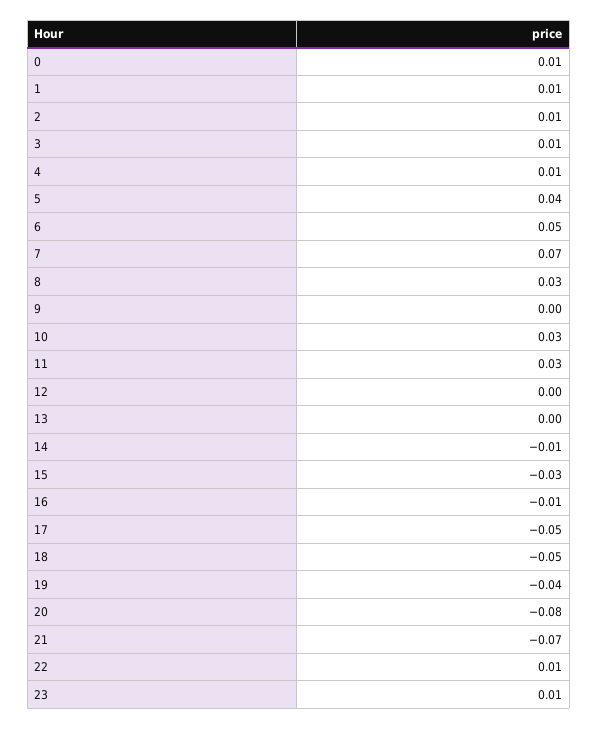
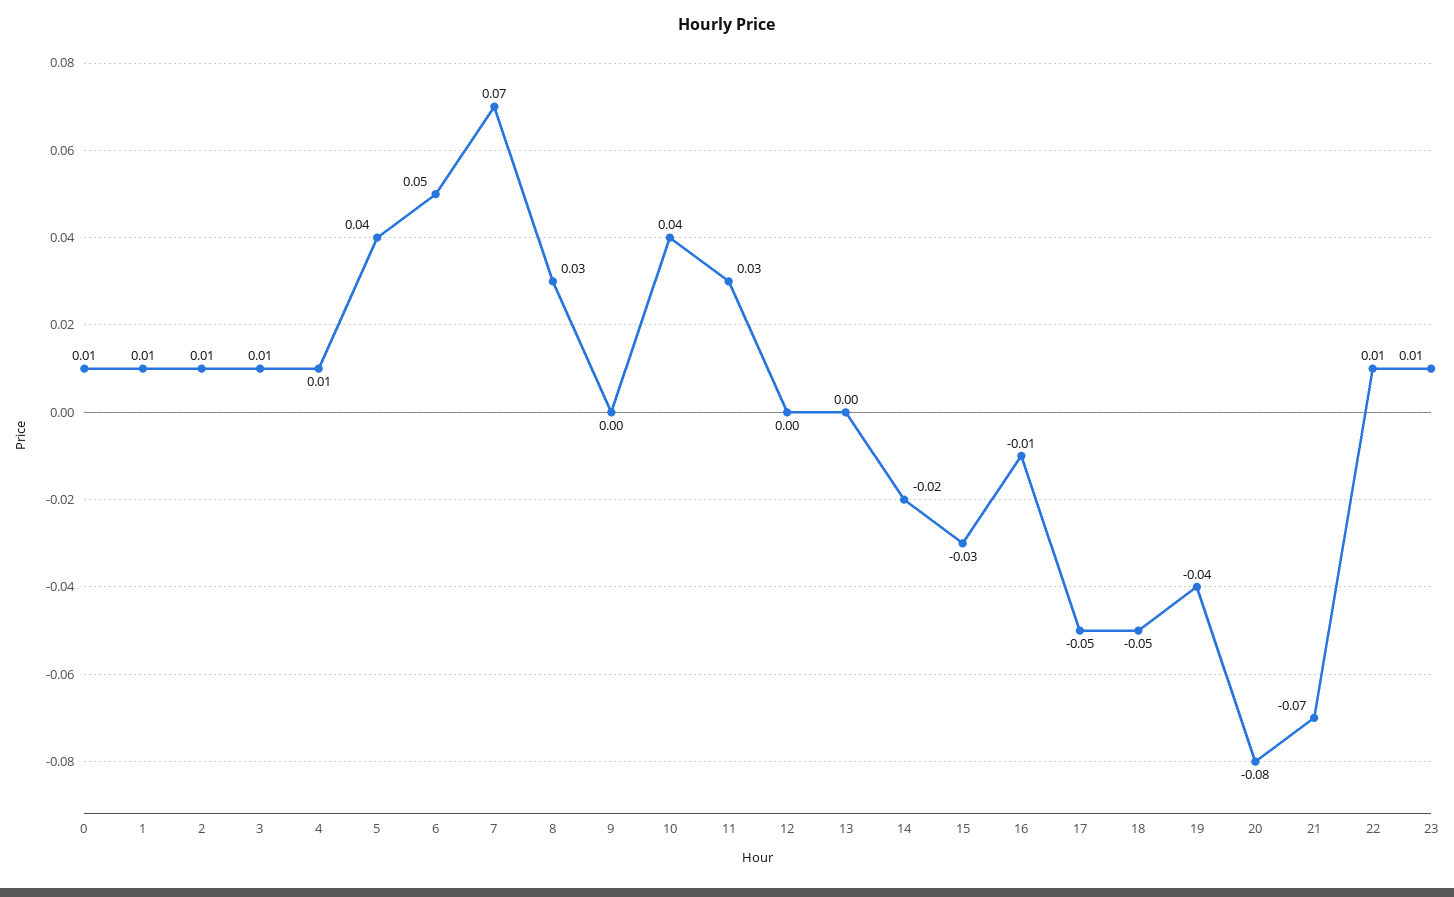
10: 0.03 -> 0.04
14: -0.01 -> -0.02

